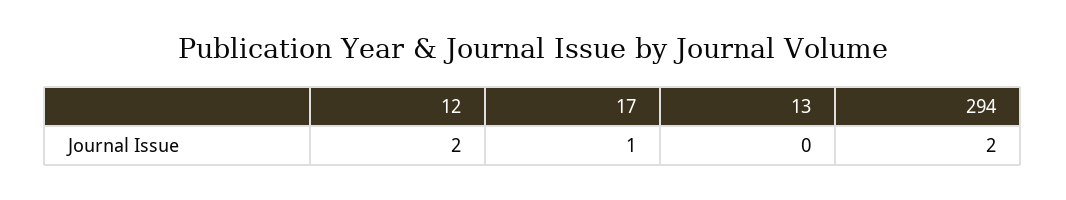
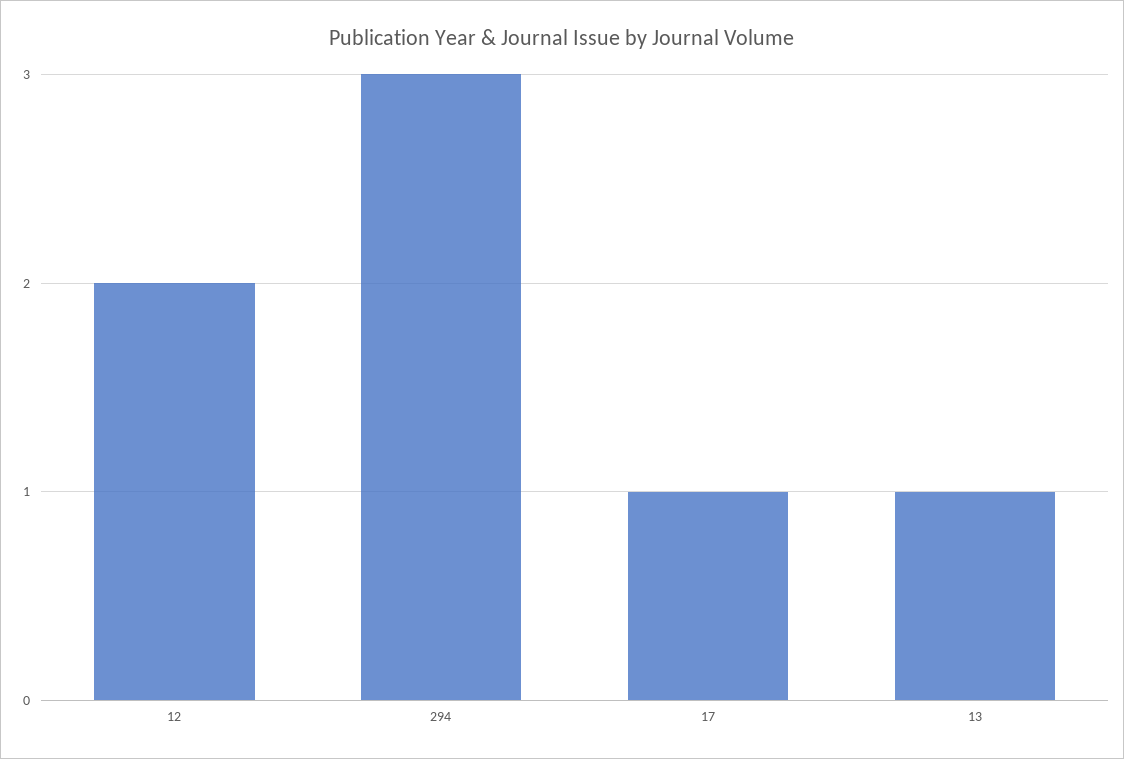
13: 0 -> 1
294: 2 -> 3

